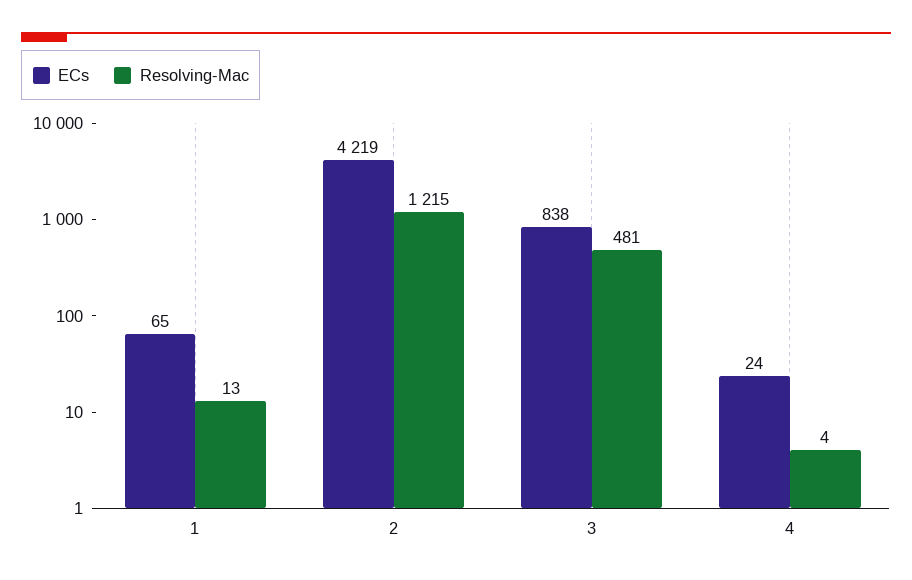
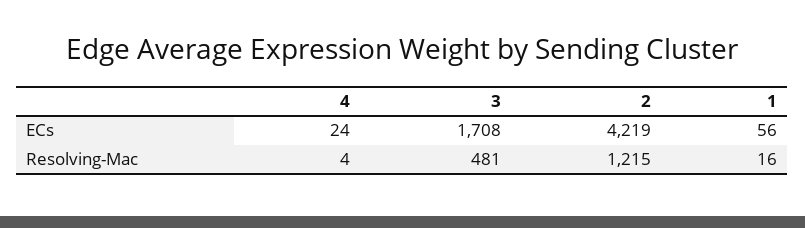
ECs, 1: 65 -> 56
Resolving-Mac, 1: 13 -> 16
ECs, 3: 838 -> 1708

